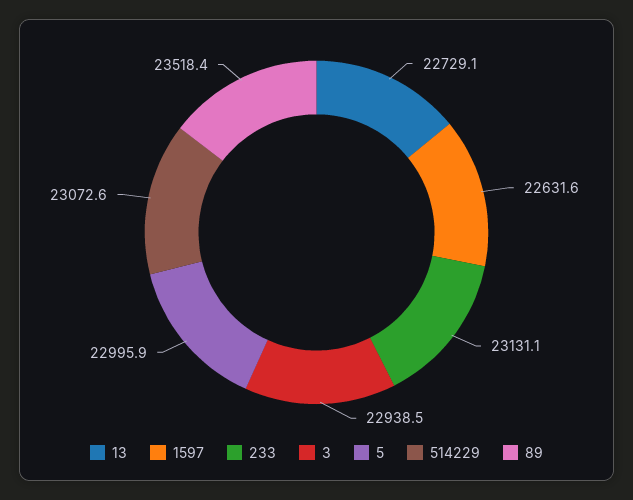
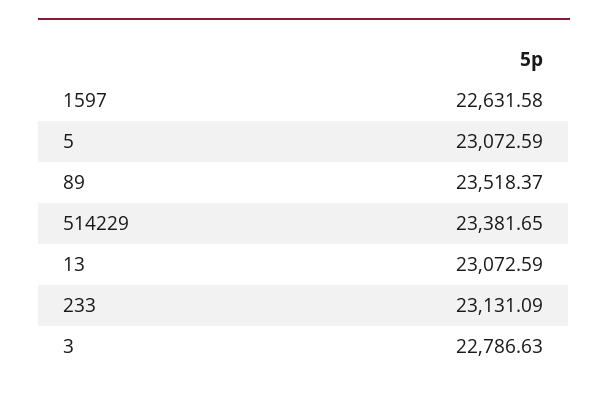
13: 22729.1 -> 23072.59
3: 22938.5 -> 22786.63
5: 22995.9 -> 23072.59
514229: 23072.6 -> 23381.65

